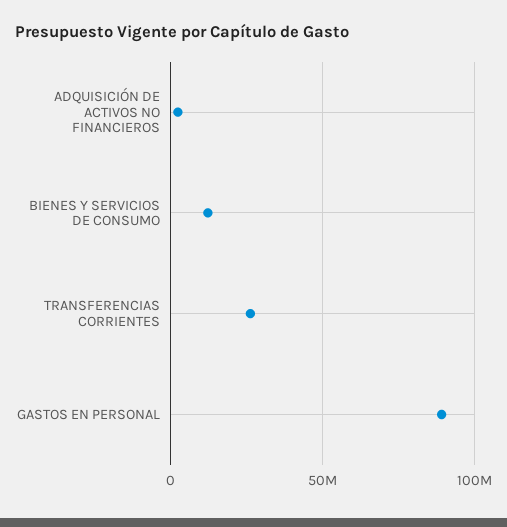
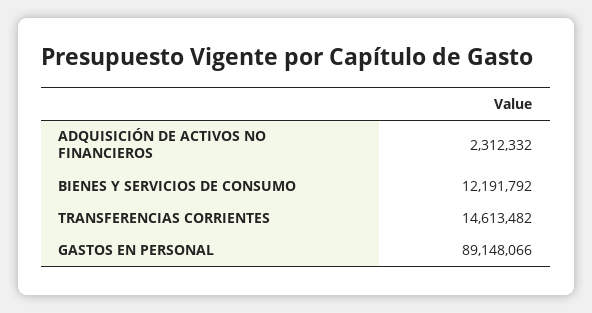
TRANSFERENCIAS CORRIENTES: 25000000 -> 14613482

